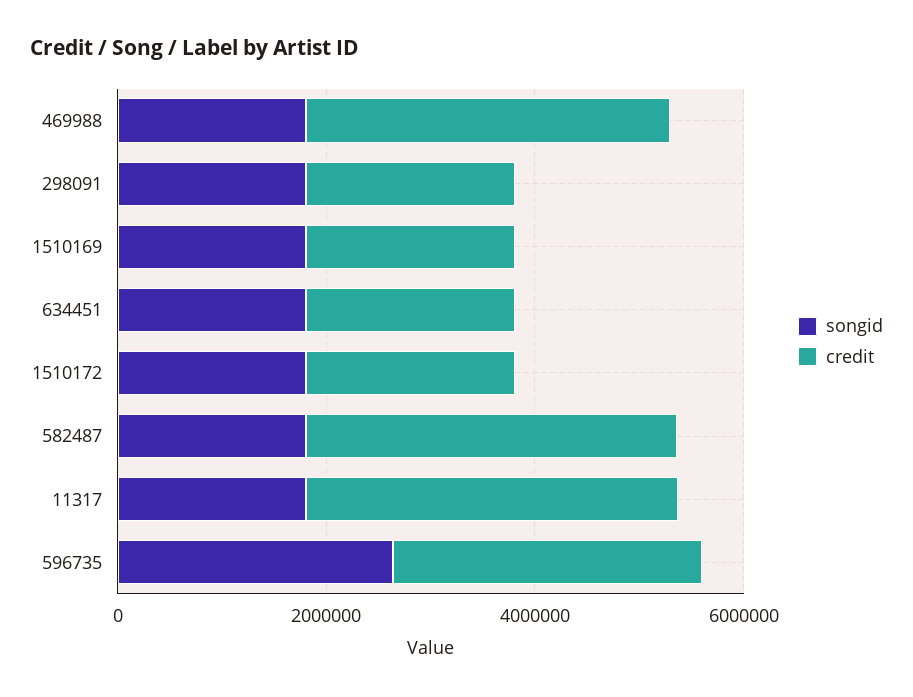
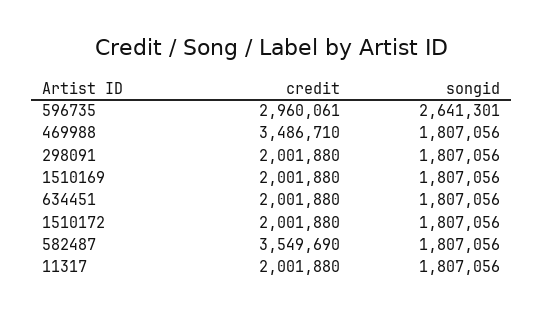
credit, 11317: 3500000 -> 2001880

